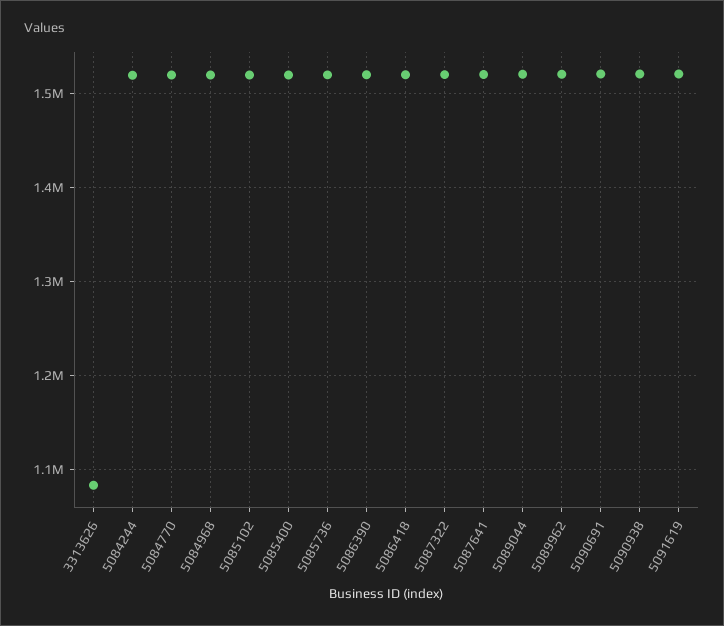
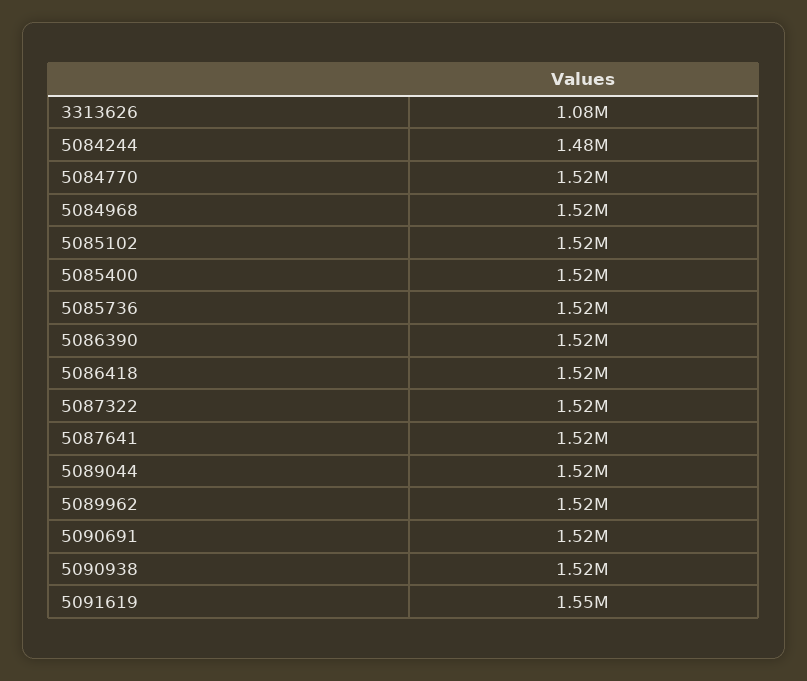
5084244: 1520000 -> 1480000
5091619: 1520000 -> 1550000

